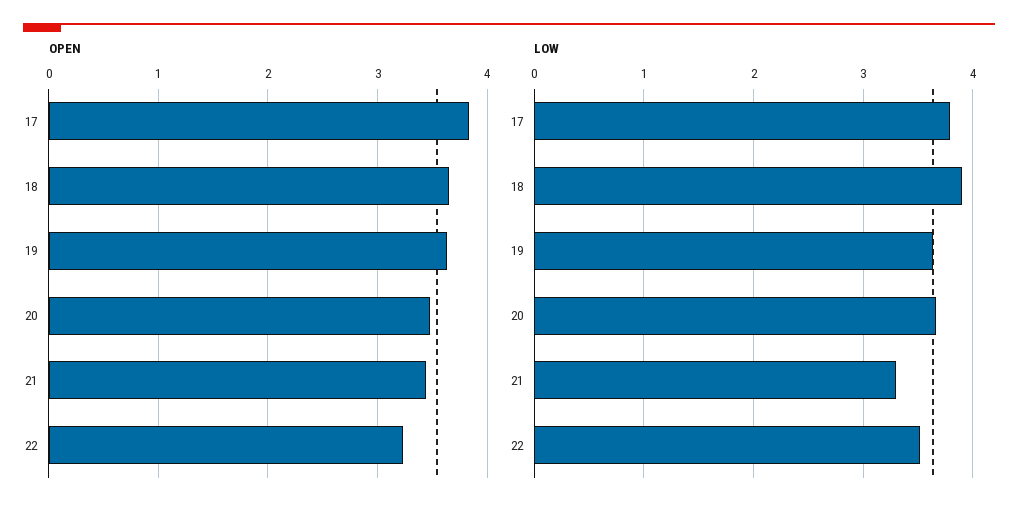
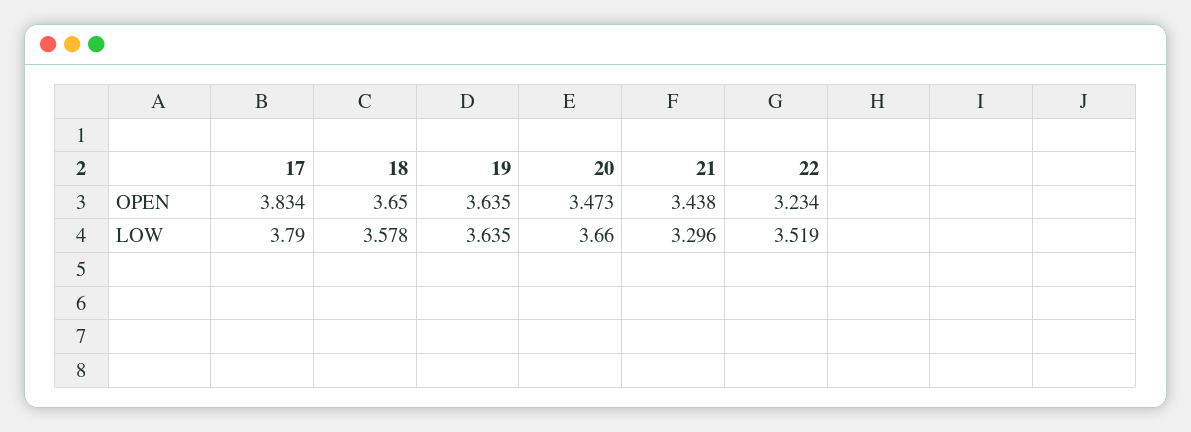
LOW, 18: 3.9 -> 3.578

